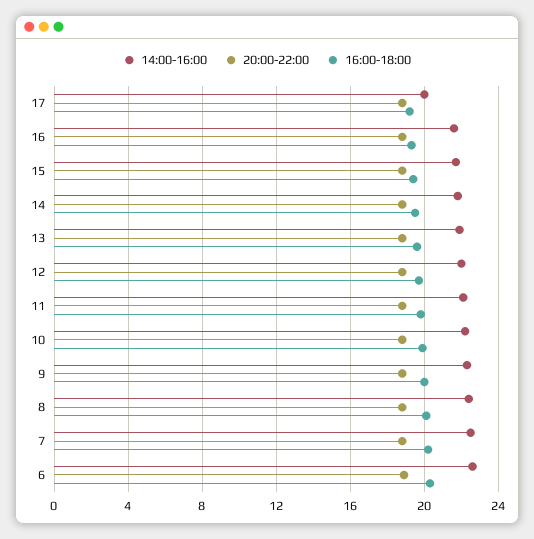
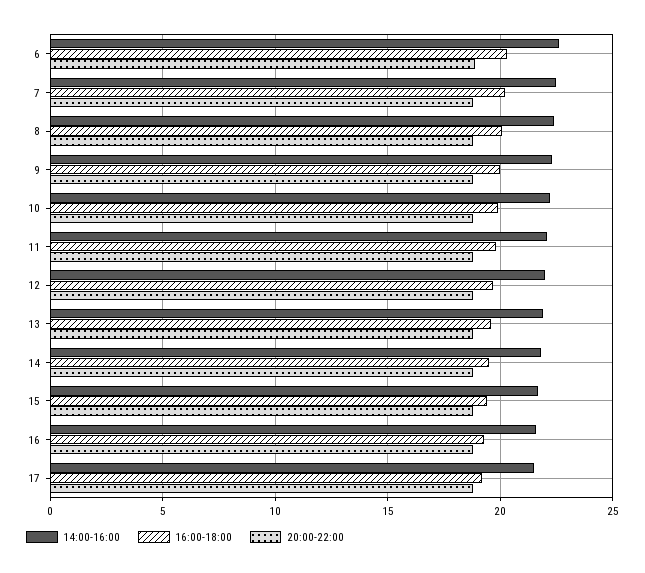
14:00-16:00, 17: 20 -> 21.5

